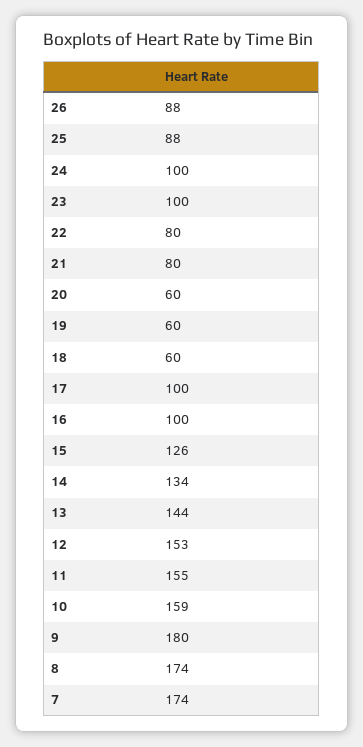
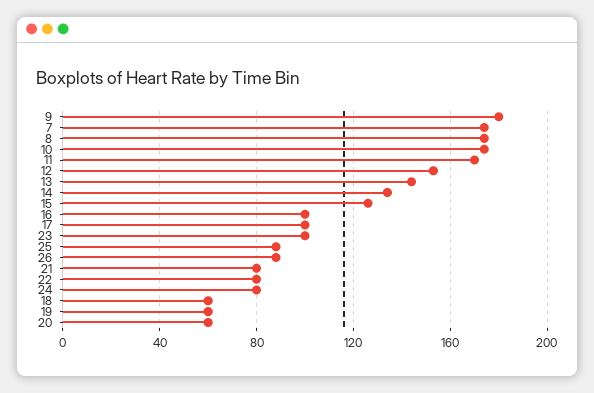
24: 100 -> 80
11: 155 -> 170
10: 159 -> 175

